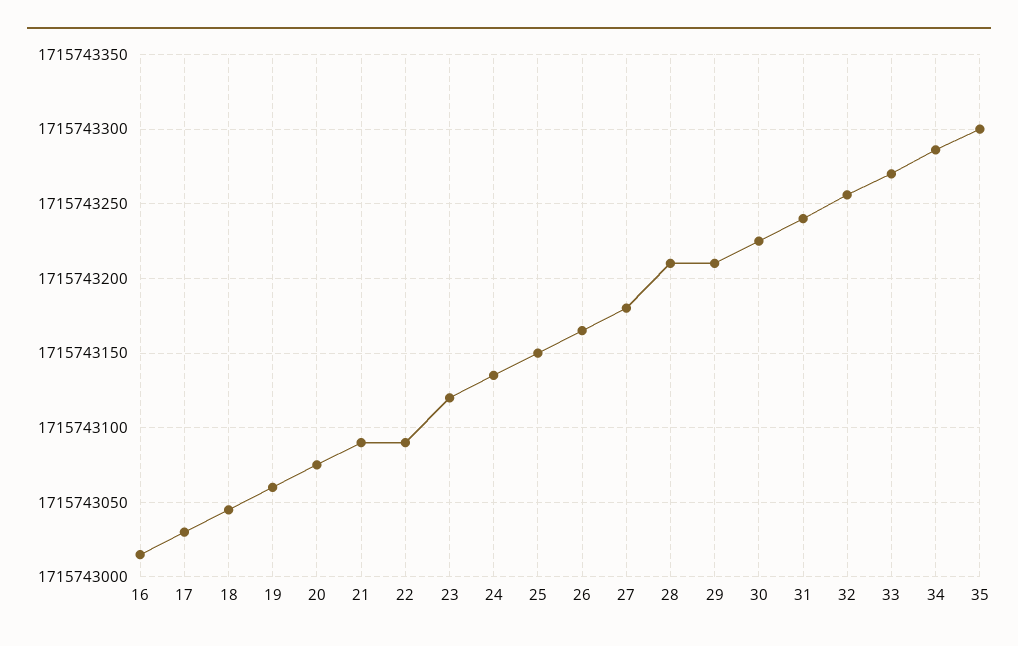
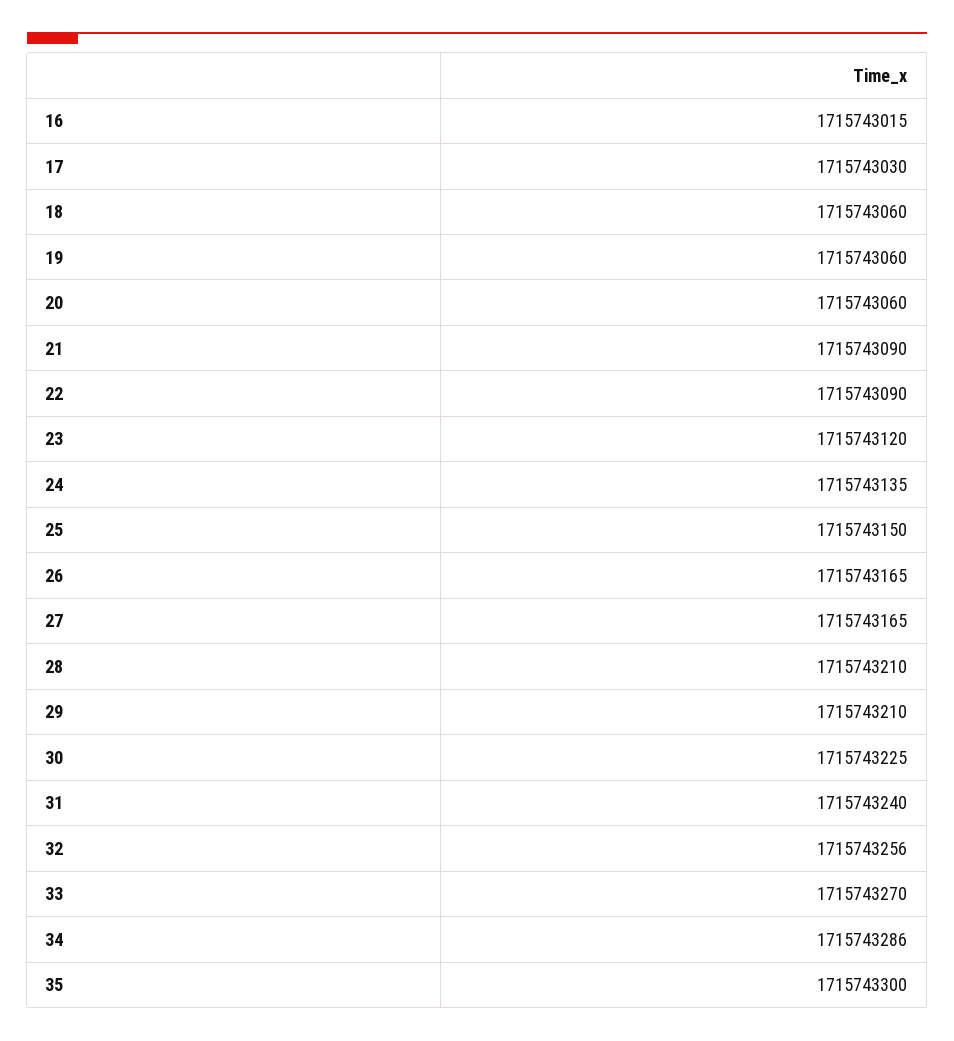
18: 1715743045 -> 1715743060
20: 1715743075 -> 1715743060
27: 1715743180 -> 1715743165

